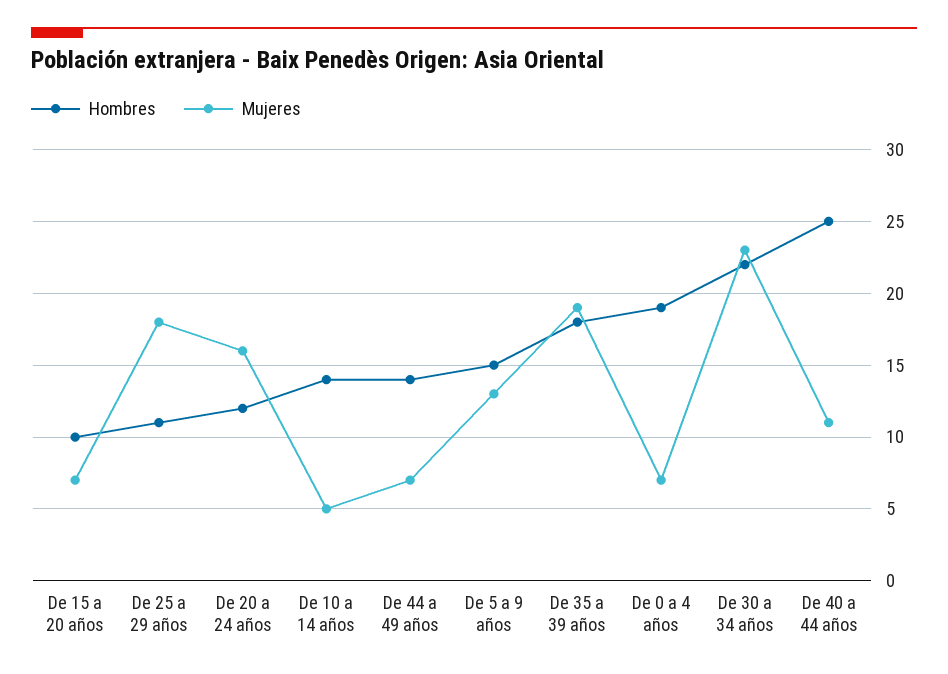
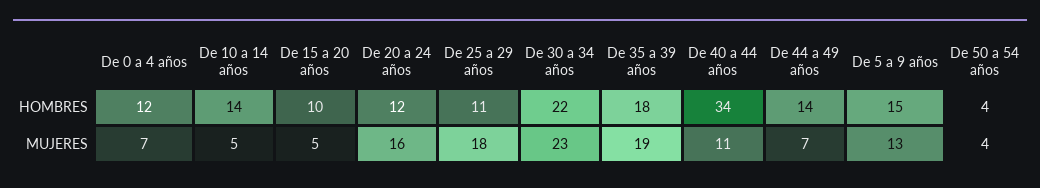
Mujeres, De 15 a 20 años: 7 -> 5
Hombres, De 0 a 4 años: 19 -> 12
Hombres, De 40 a 44 años: 25 -> 34
Hombres, De 50 a 54 años: none -> 4
Mujeres, De 50 a 54 años: none -> 4

